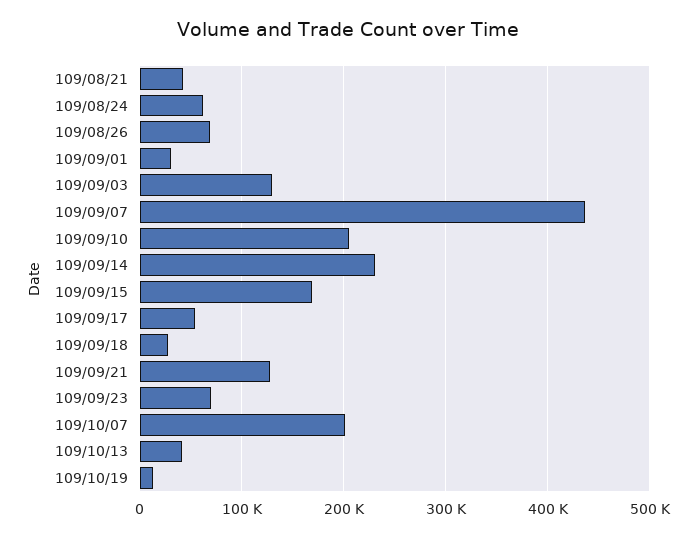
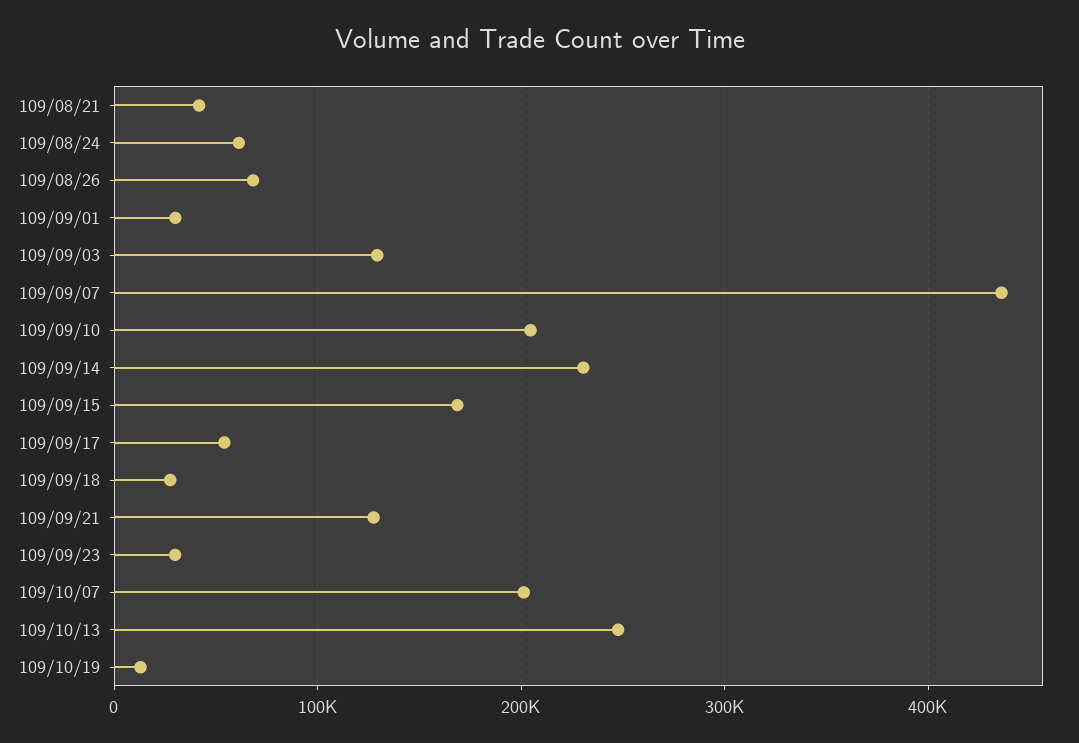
109/09/23: 70000 -> 30000
109/10/13: 40000 -> 250000

